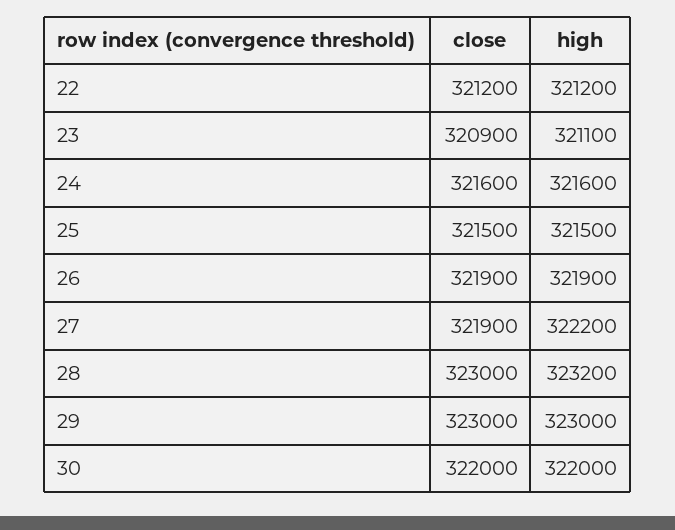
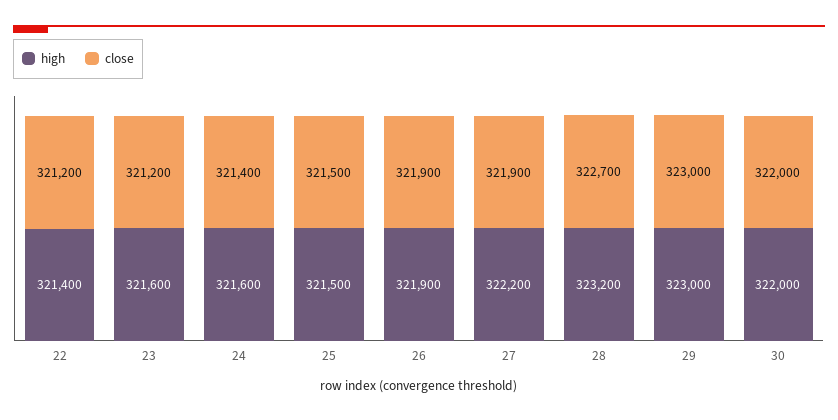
high, 22: 321200 -> 321400
close, 23: 320900 -> 321200
high, 23: 321100 -> 321600
close, 24: 321600 -> 321400
close, 28: 323000 -> 322700

